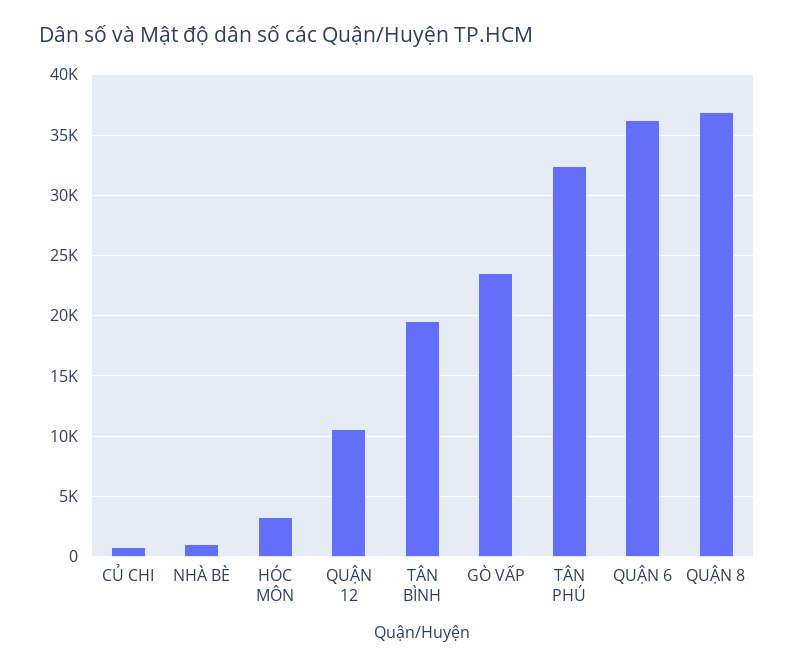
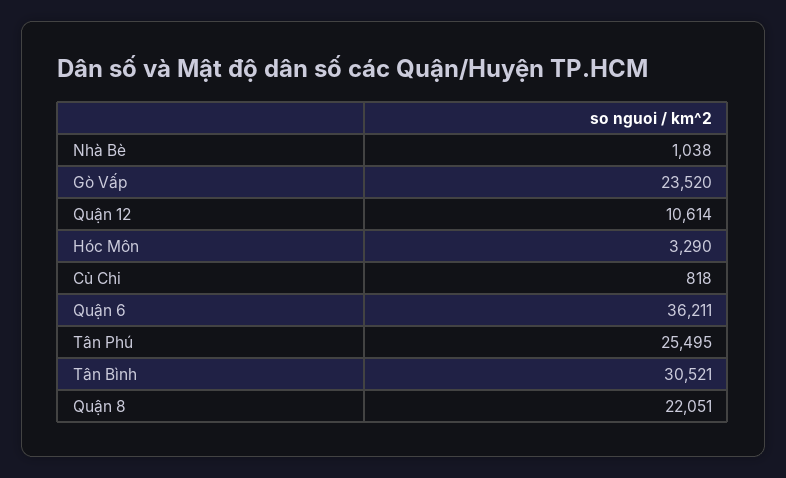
TÂN BÌNH: 19500 -> 30521
TÂN PHÚ: 32500 -> 25495
QUẬN 8: 37000 -> 22051

